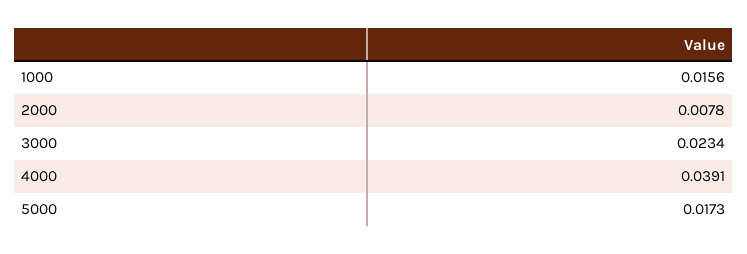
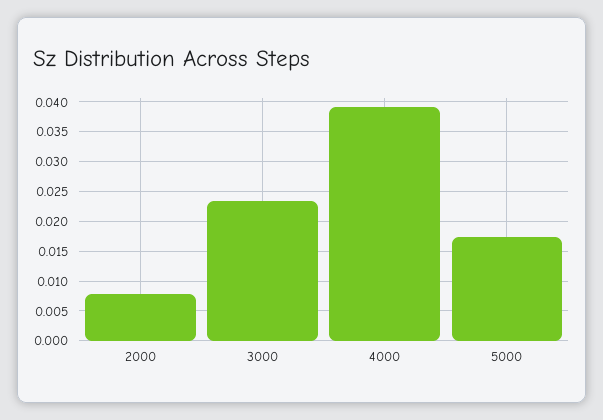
1000: 0.0156 -> none

